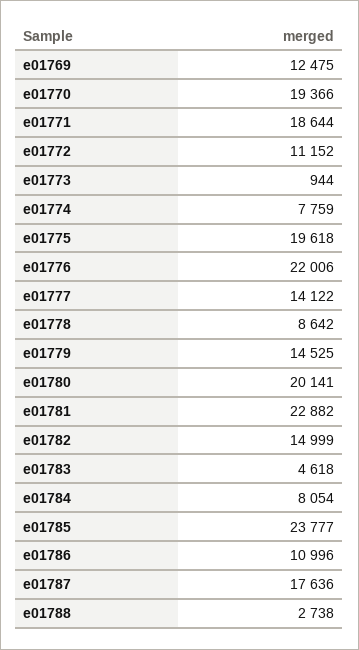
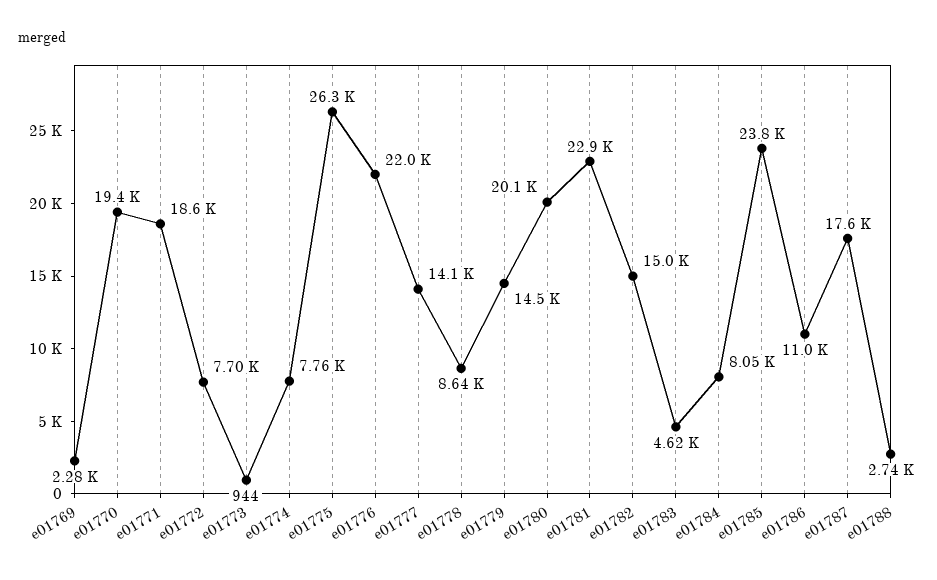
e01769: 12475 -> 2280
e01772: 11152 -> 7700
e01775: 19618 -> 26300

